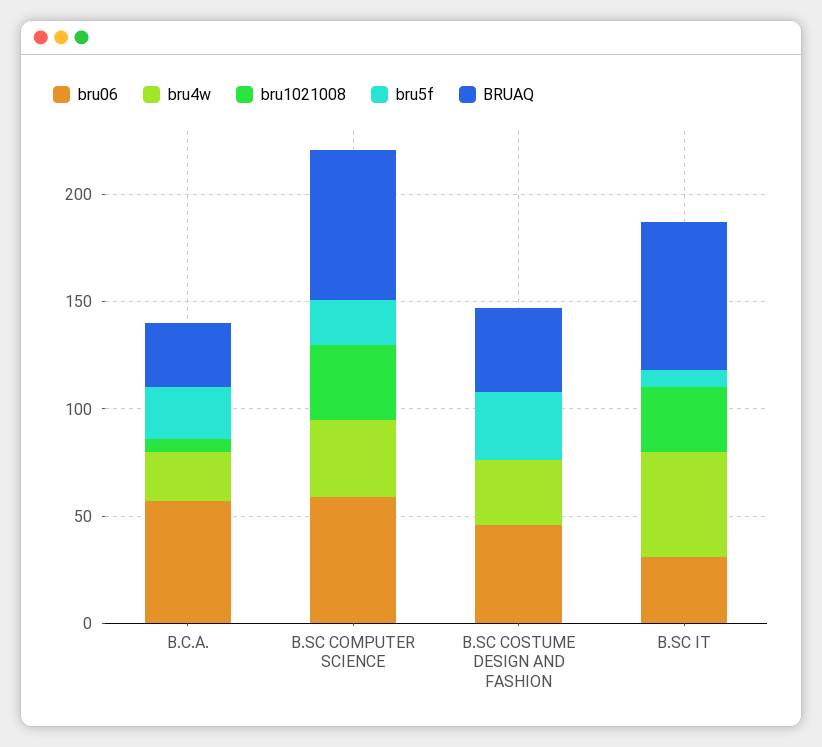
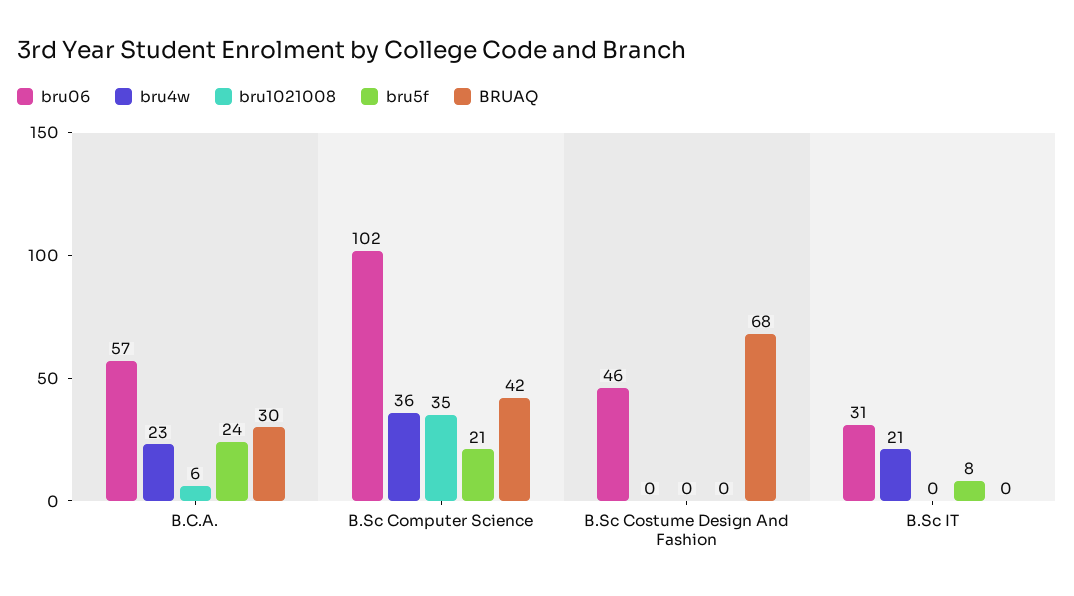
bru06, B.SC COMPUTER SCIENCE: 60 -> 102
BRUAQ, B.SC COMPUTER SCIENCE: 70 -> 42
bru4w, B.SC COSTUME DESIGN AND FASHION: 30 -> 0
bru5f, B.SC COSTUME DESIGN AND FASHION: 30 -> 0
BRUAQ, B.SC COSTUME DESIGN AND FASHION: 40 -> 68
bru4w, B.SC IT: 50 -> 21
bru1021008, B.SC IT: 30 -> 0
BRUAQ, B.SC IT: 70 -> 0

